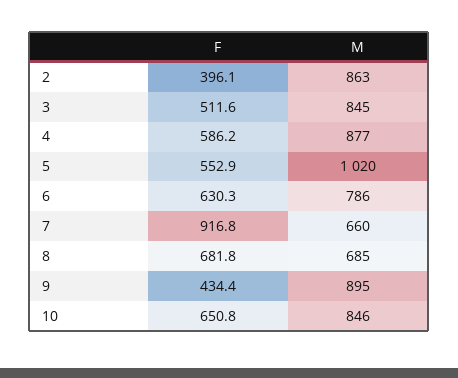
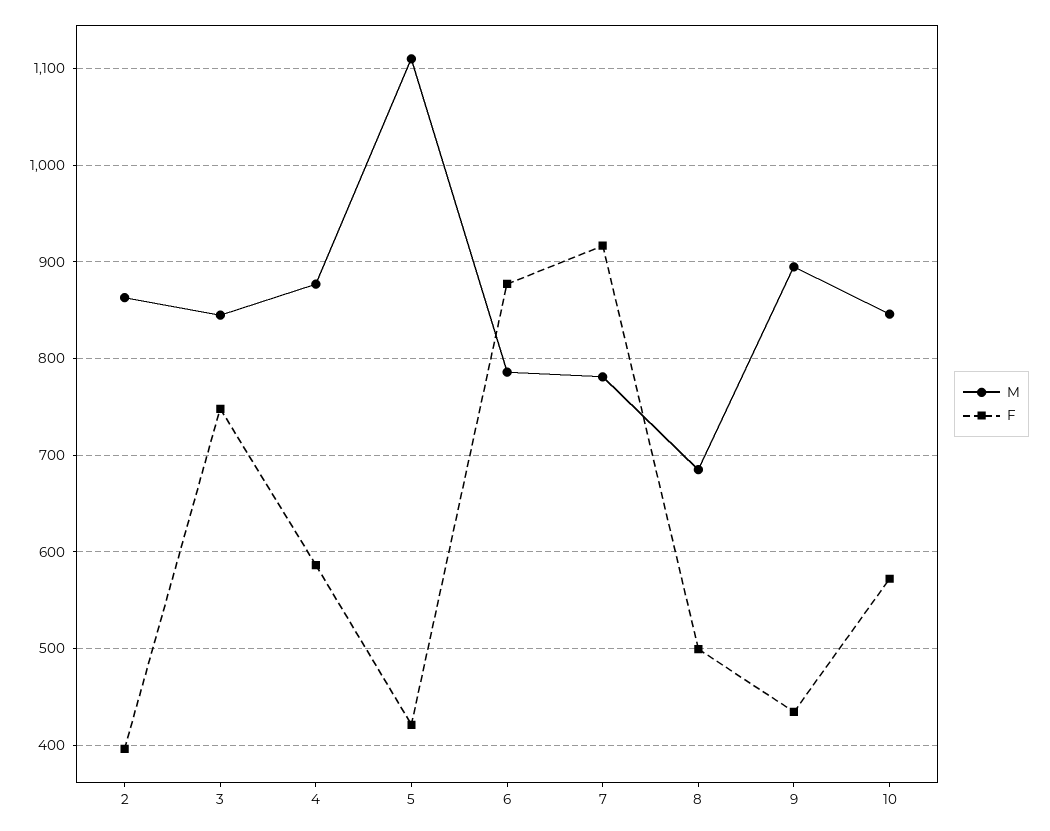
F, 3: 511.6 -> 750
F, 5: 552.9 -> 420
M, 5: 1020 -> 1110
F, 6: 630.3 -> 880
M, 7: 660 -> 780
F, 8: 681.8 -> 500
F, 10: 650.8 -> 570

